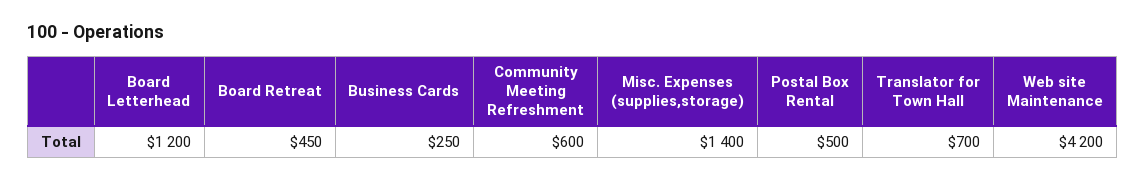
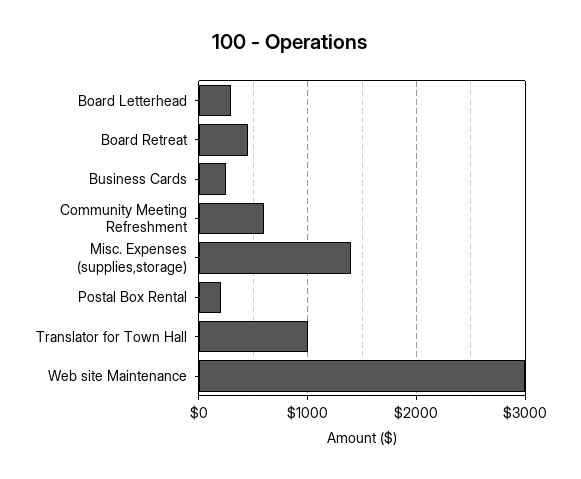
Board Letterhead: 1200 -> 300
Postal Box Rental: 500 -> 200
Translator for Town Hall: 700 -> 1000
Web site Maintenance: 4200 -> 3000

